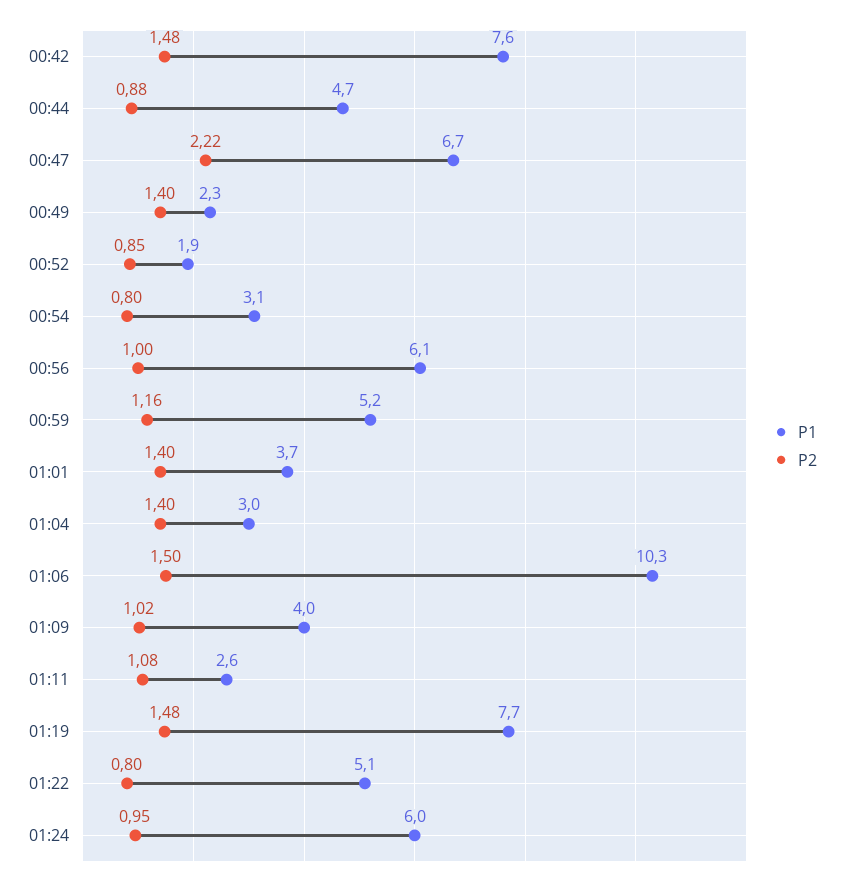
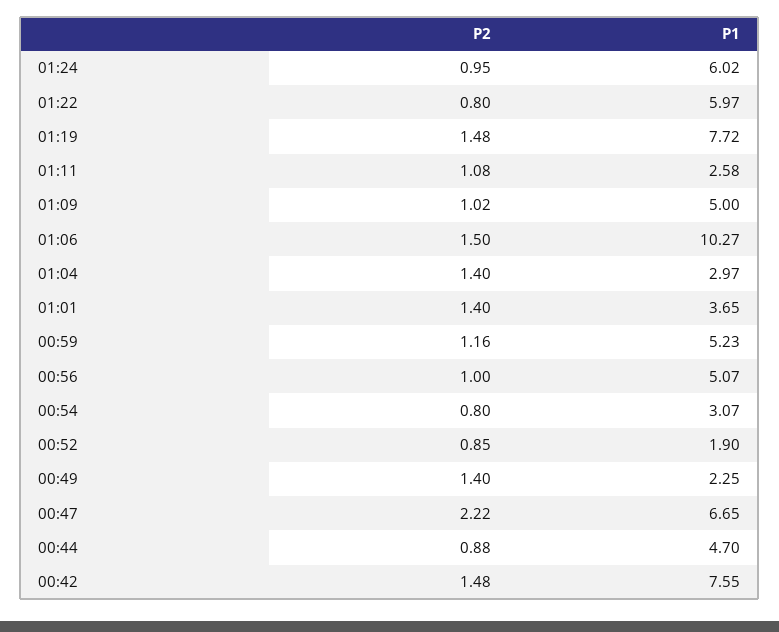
P1, 00:56: 6.1 -> 5.07
P1, 01:09: 4 -> 5
P1, 01:22: 5.1 -> 5.97

